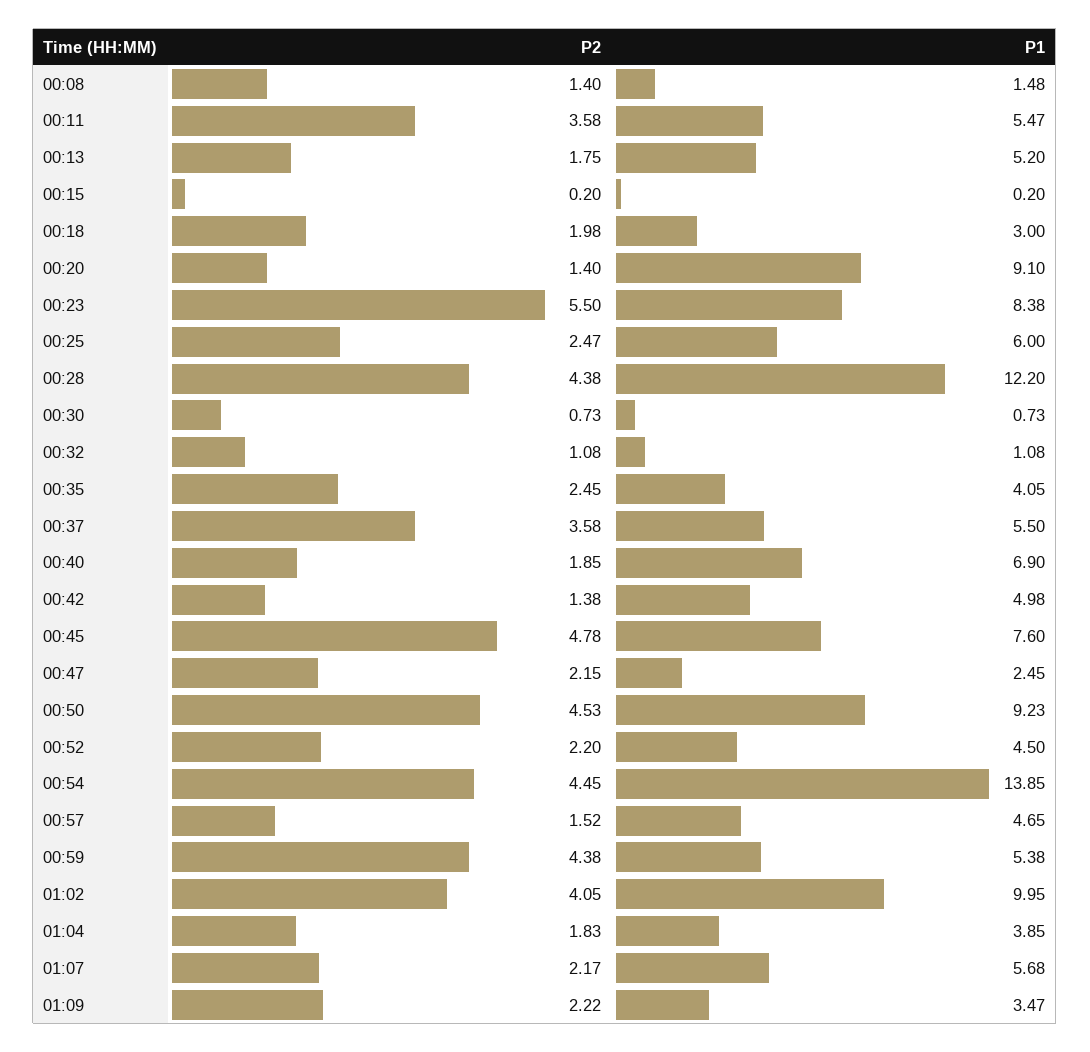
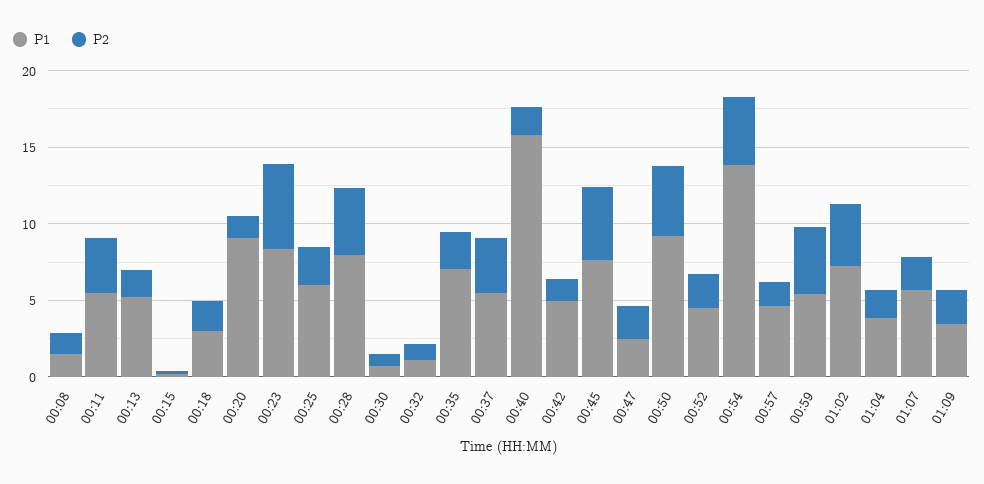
P1, 00:28: 12.2 -> 8
P1, 00:35: 4.05 -> 7
P1, 00:40: 6.9 -> 16
P1, 01:02: 9.95 -> 7

